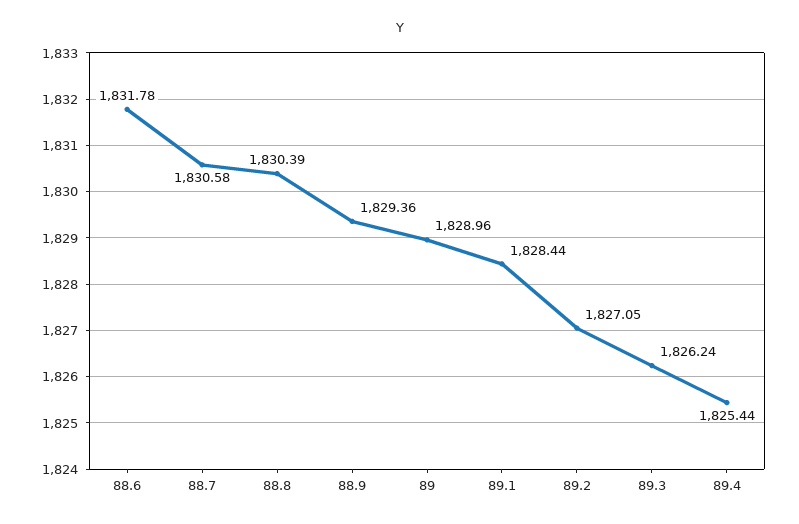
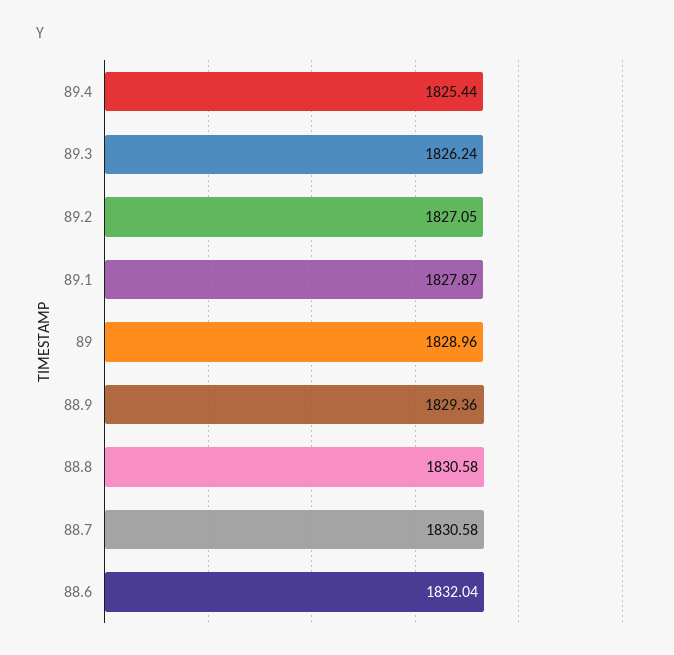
88.6: 1831.78 -> 1832.04
88.8: 1830.39 -> 1830.58
89.1: 1828.44 -> 1827.87

